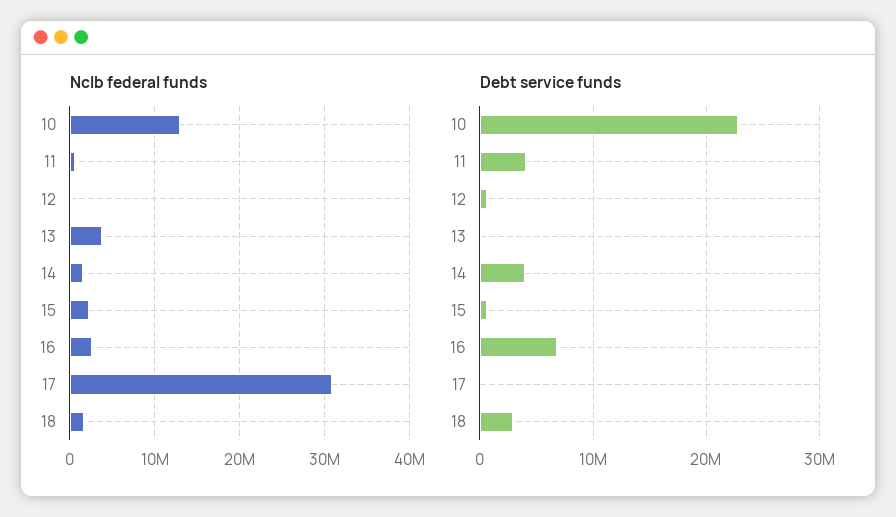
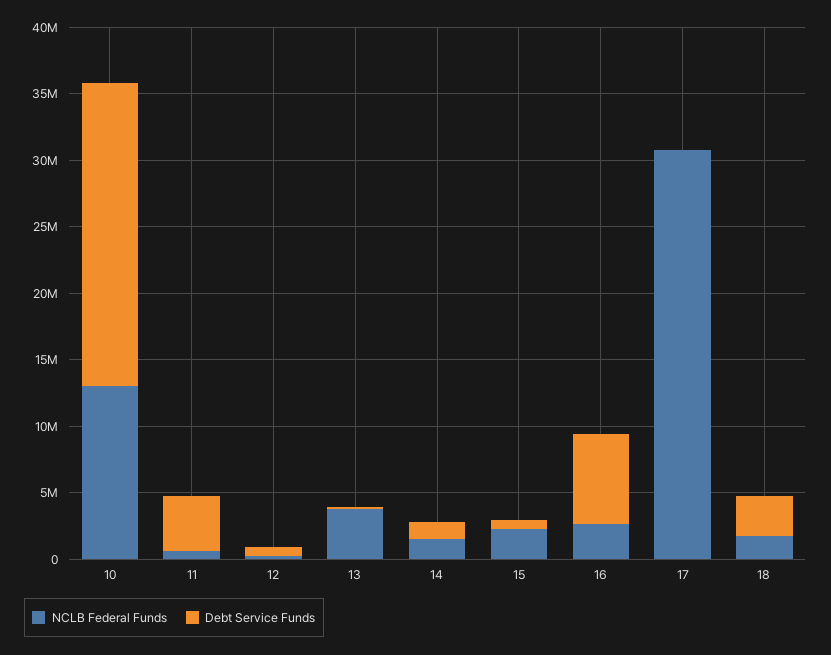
Debt service funds, 14: 4000000 -> 1000000

